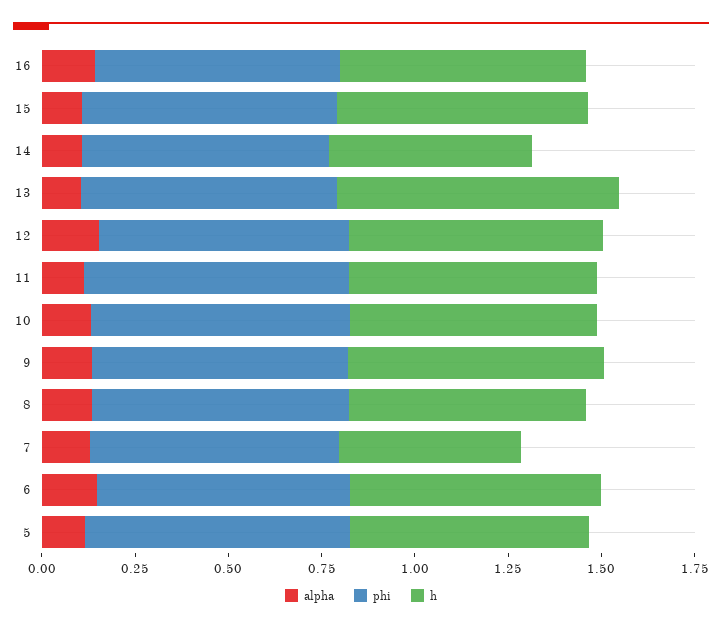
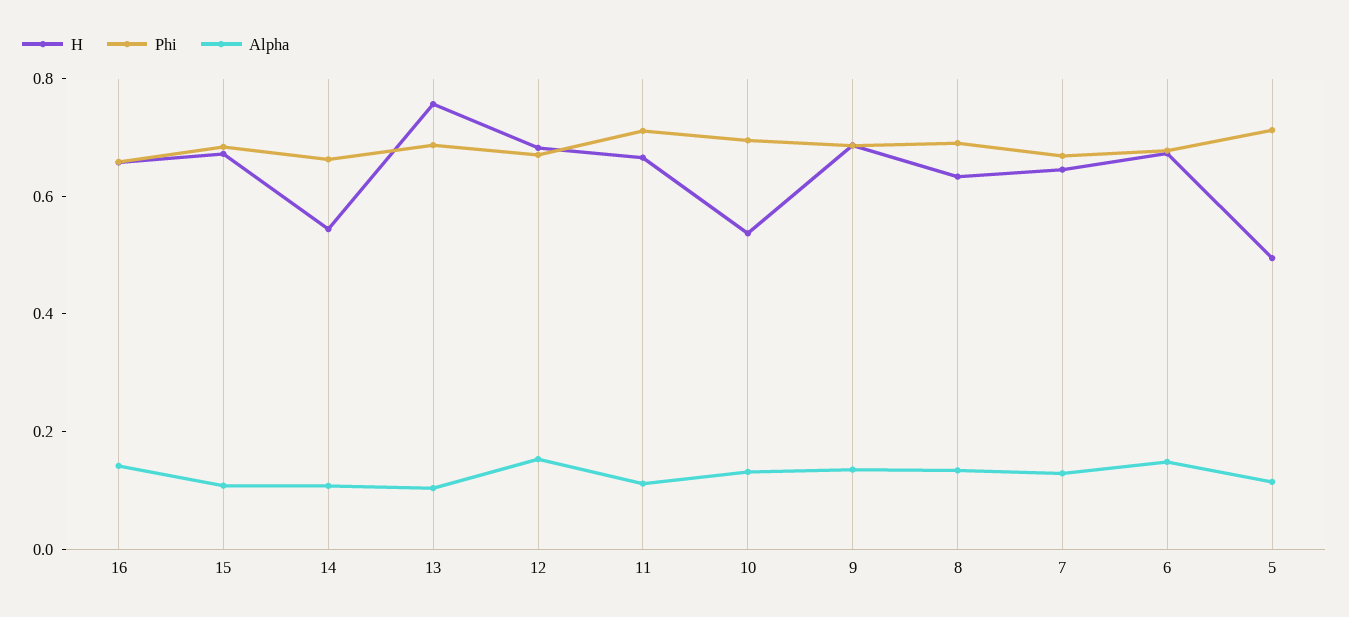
h, 10: 0.65 -> 0.55
h, 7: 0.5 -> 0.65
h, 5: 0.65 -> 0.5

